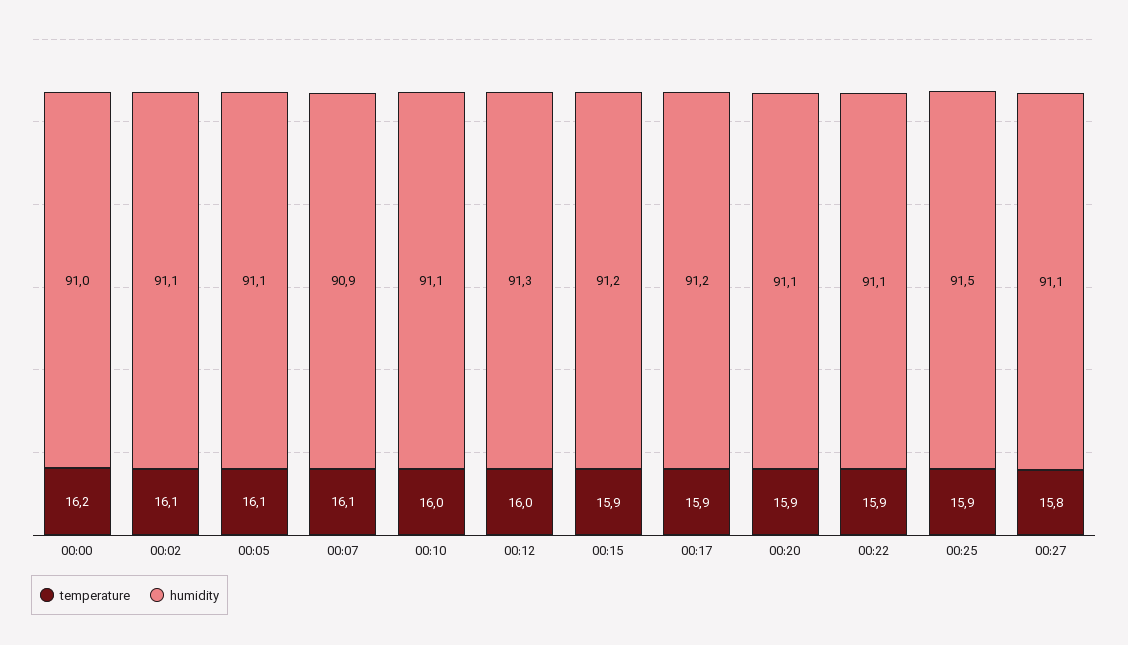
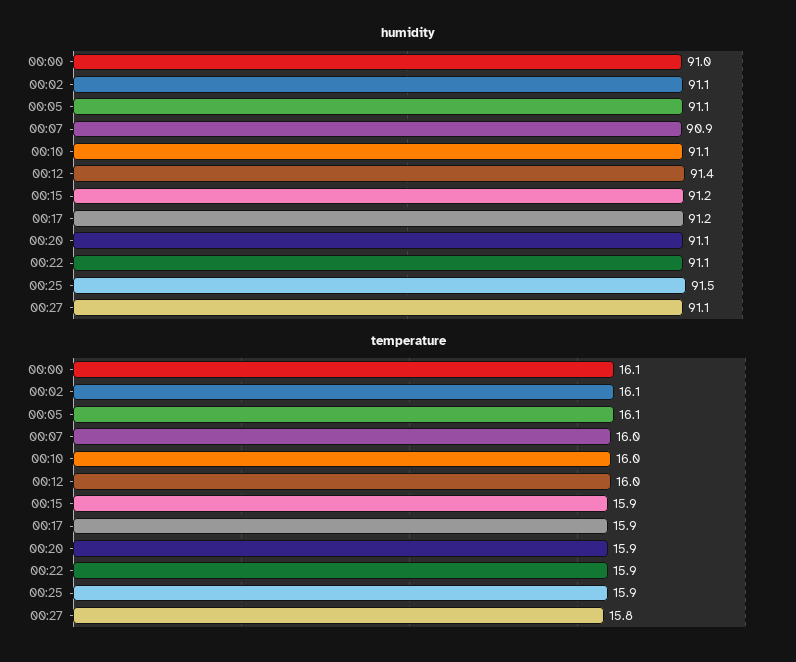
temperature, 00:00: 16.2 -> 16.1
temperature, 00:07: 16.1 -> 16
humidity, 00:12: 91.3 -> 91.4

